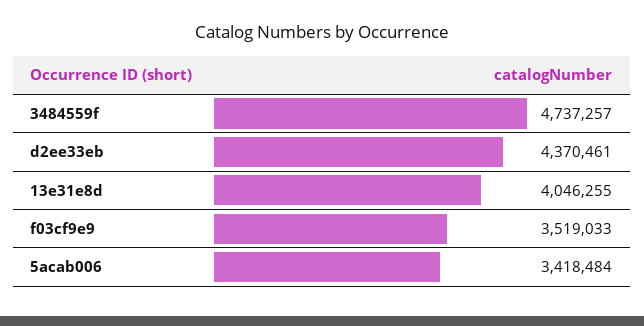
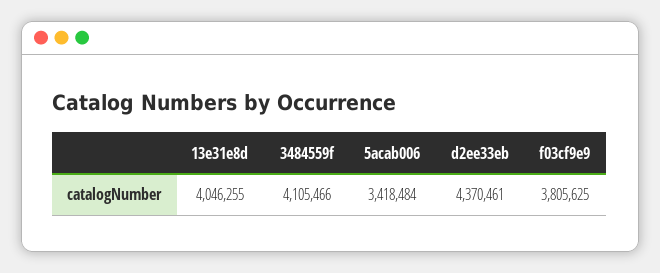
3484559f: 4737257 -> 4105466
f03cf9e9: 3519033 -> 3805625

